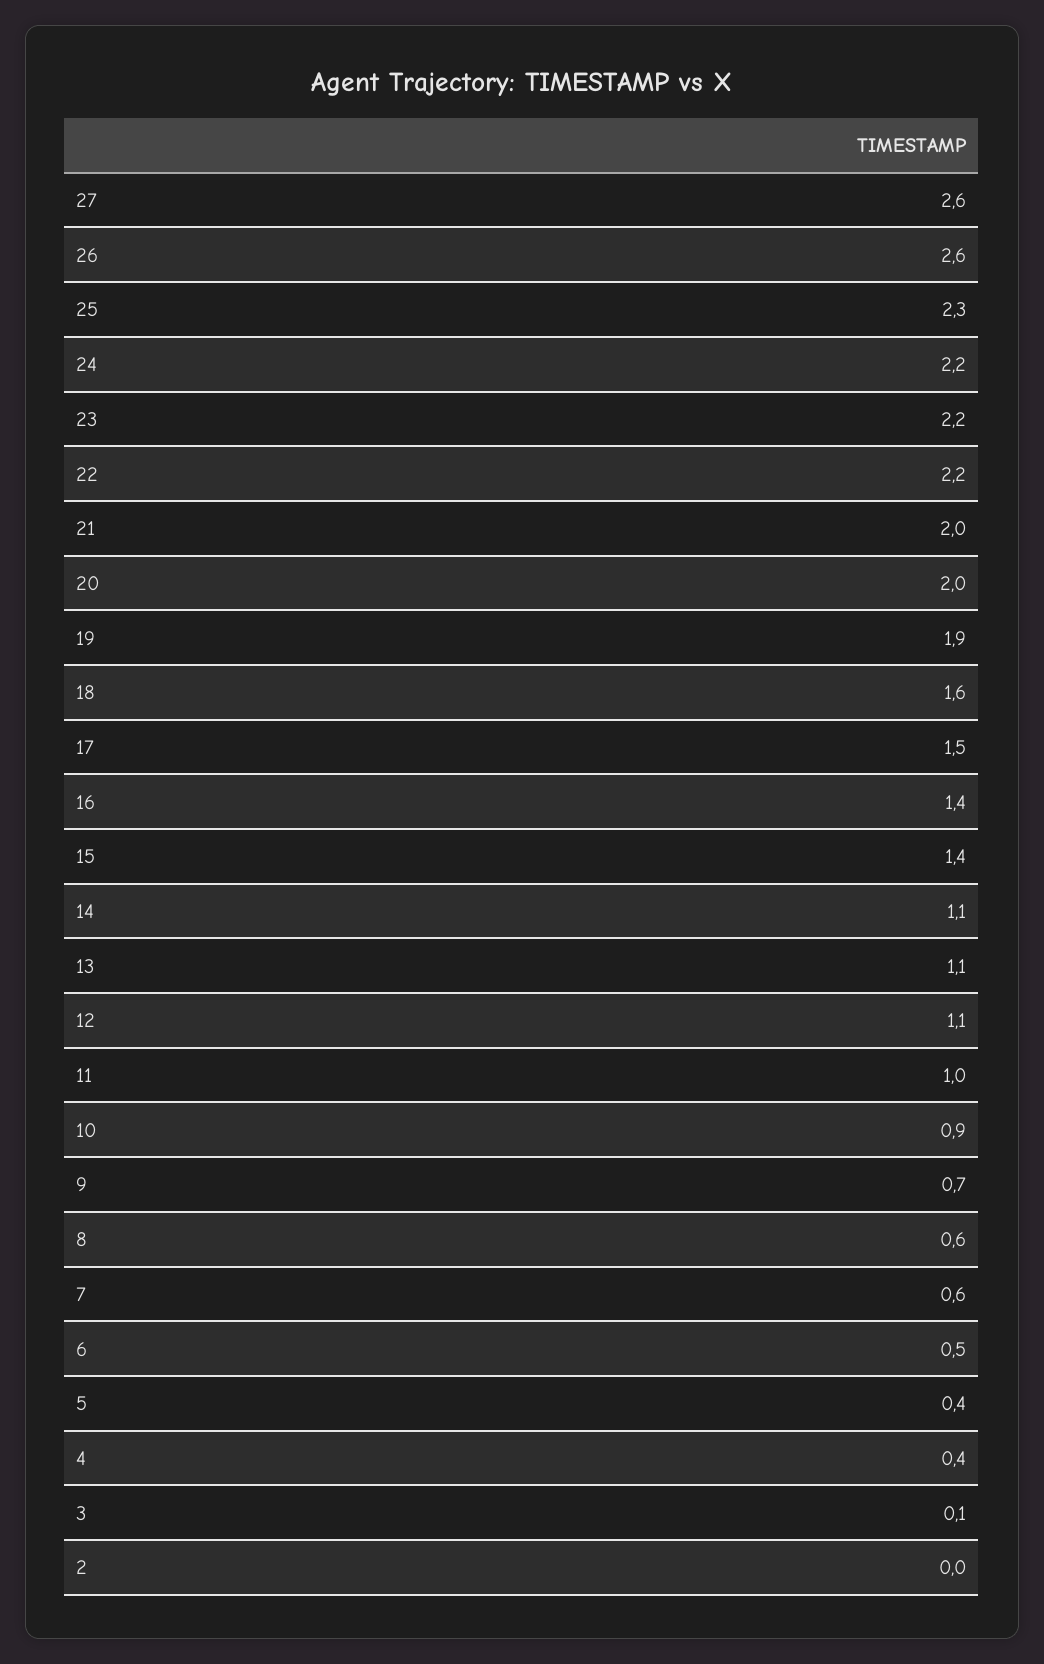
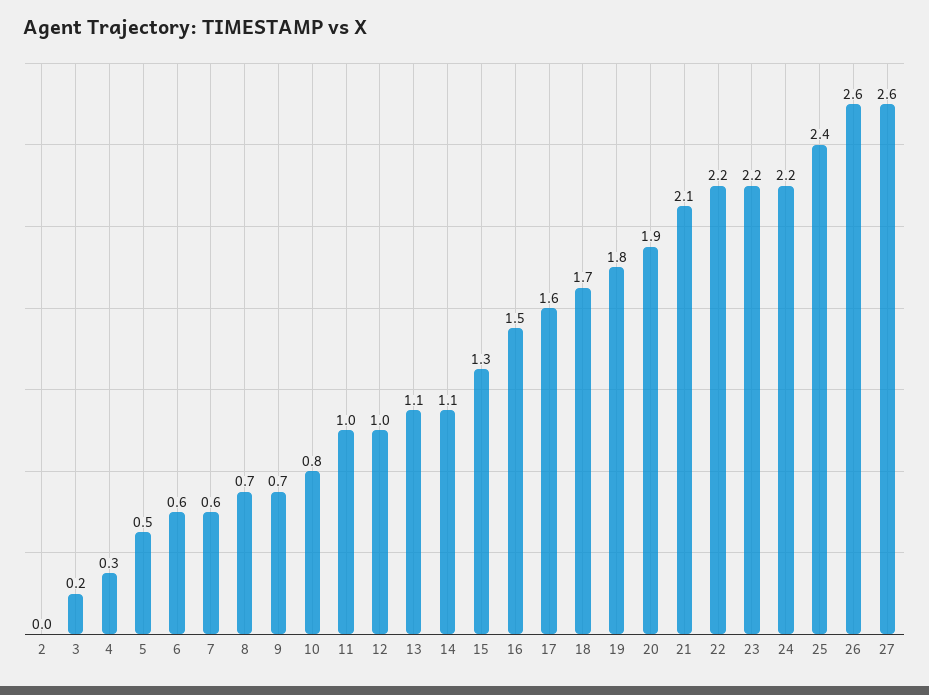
25: 2.3 -> 2.4
21: 2 -> 2.1
20: 2 -> 1.9
19: 1.9 -> 1.8
18: 1.6 -> 1.7
17: 1.5 -> 1.6
16: 1.4 -> 1.5
15: 1.4 -> 1.3
12: 1.1 -> 1
10: 0.9 -> 0.8
8: 0.6 -> 0.7
6: 0.5 -> 0.6
5: 0.4 -> 0.5
4: 0.4 -> 0.3
3: 0.1 -> 0.2

